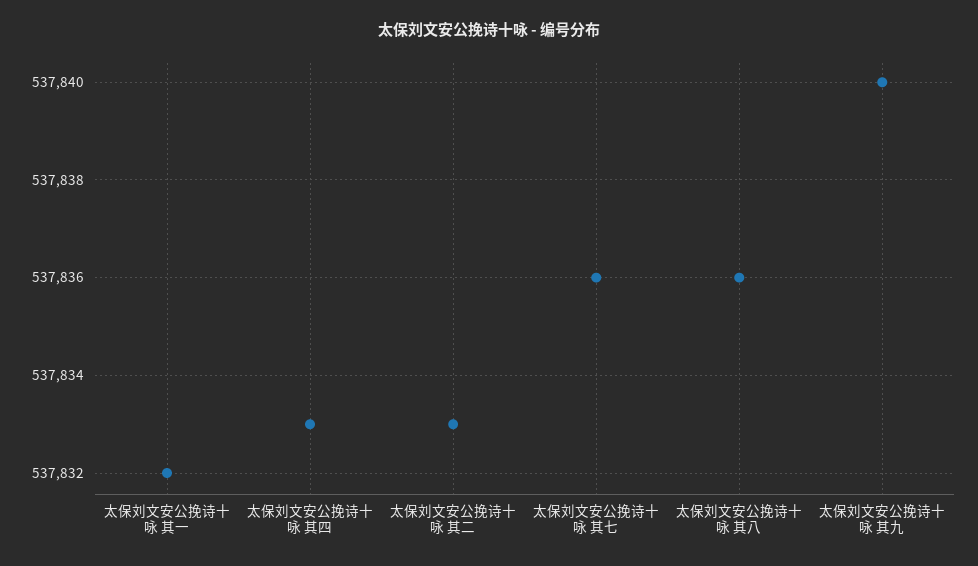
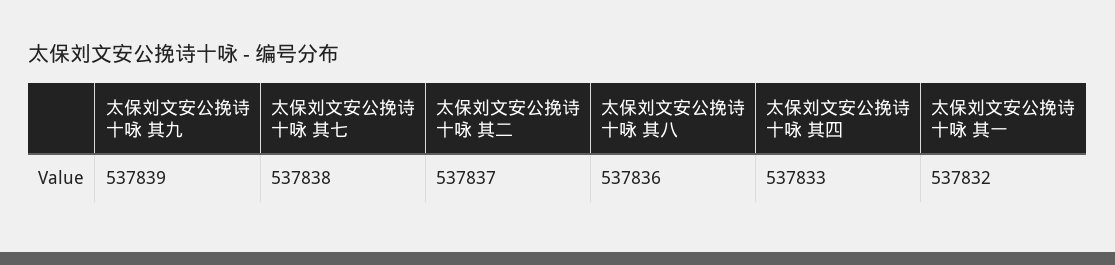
太保刘文安公挽诗十咏 其二: 537833 -> 537837
太保刘文安公挽诗十咏 其七: 537836 -> 537838
太保刘文安公挽诗十咏 其九: 537840 -> 537839

